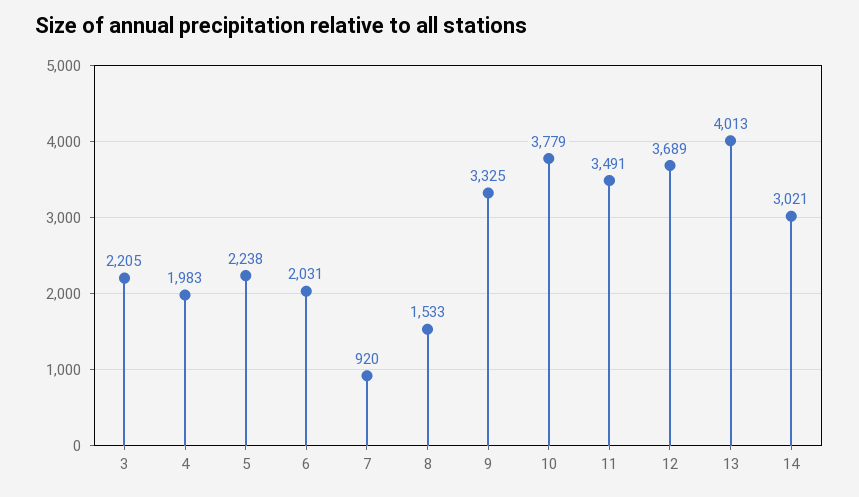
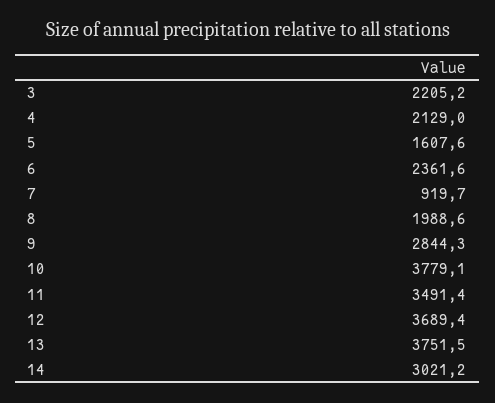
4: 1983 -> 2129
5: 2238 -> 1607.6
6: 2031 -> 2361.6
8: 1533 -> 1988.6
9: 3325 -> 2844.3
13: 4013 -> 3751.5

